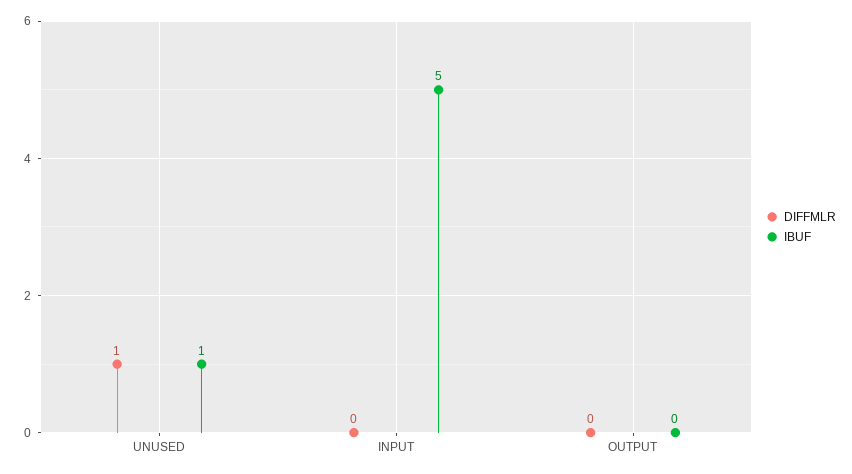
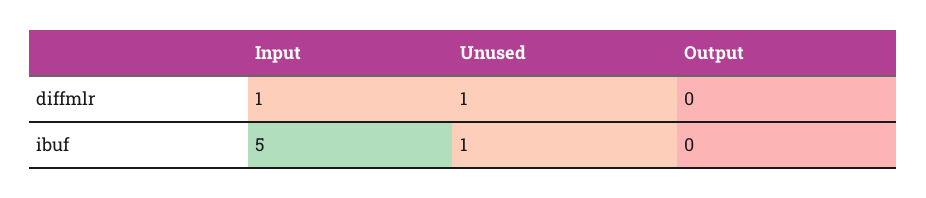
DIFFMLR, INPUT: 0 -> 1

